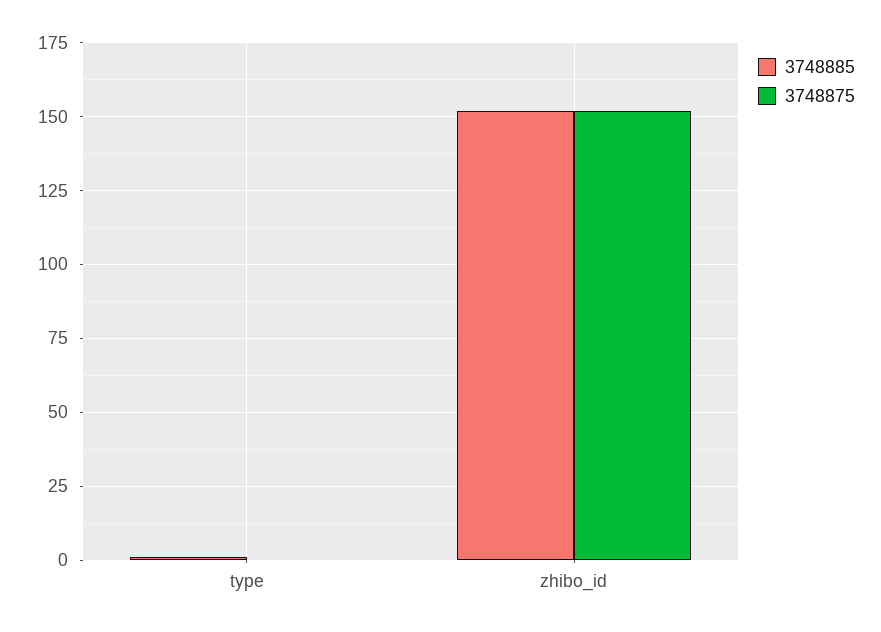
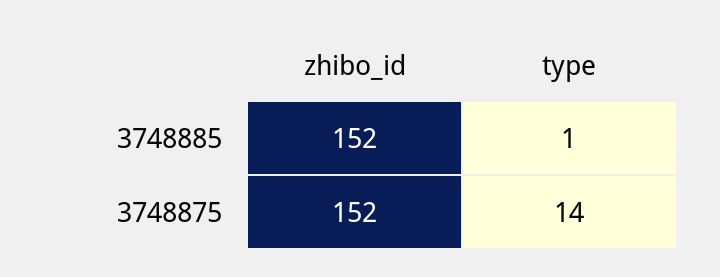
3748875, type: 0 -> 14

